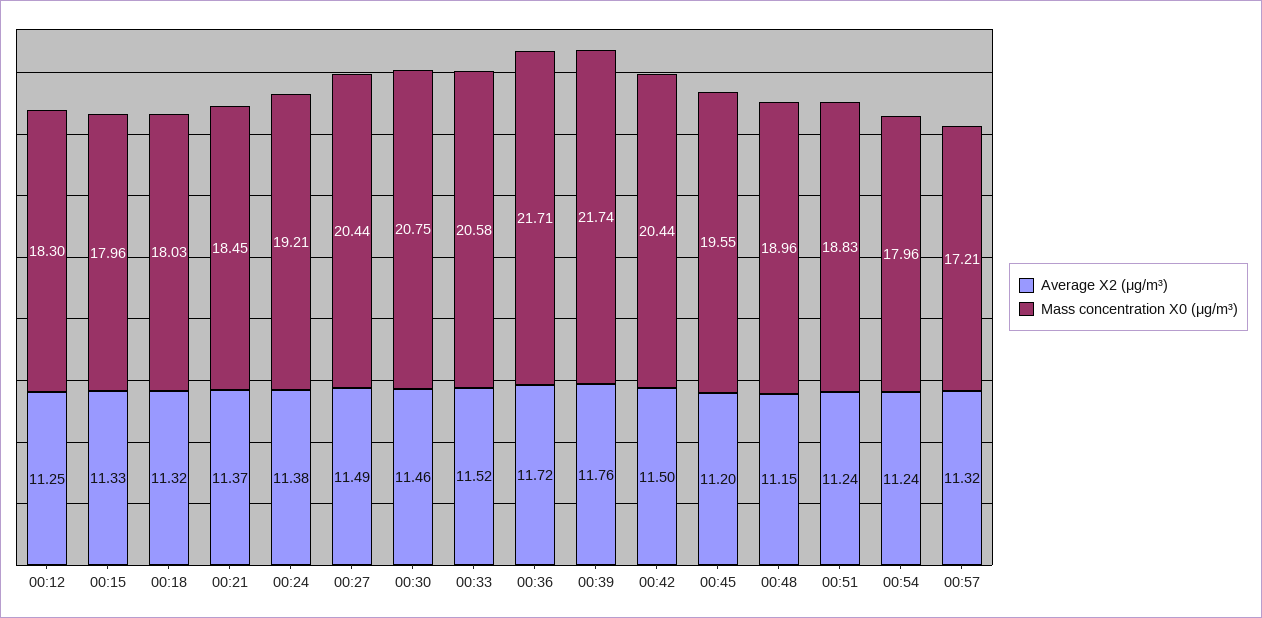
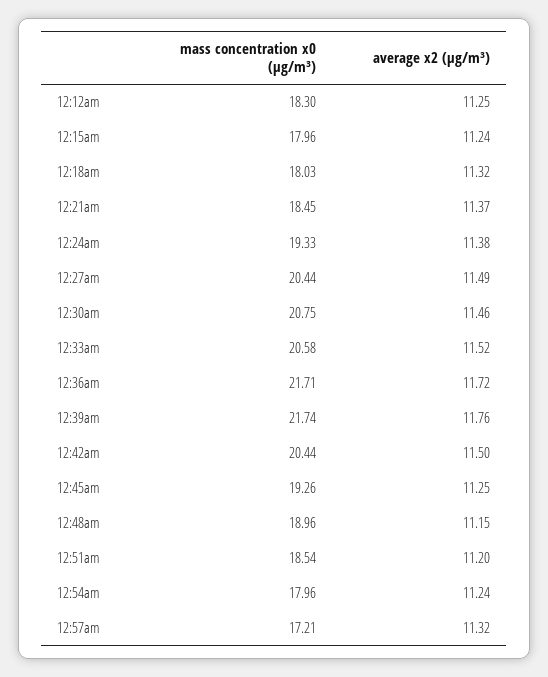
Average X2 (μg/m³), 00:15: 11.33 -> 11.24
Mass concentration X0 (μg/m³), 00:24: 19.21 -> 19.33
Average X2 (μg/m³), 00:45: 11.2 -> 11.25
Mass concentration X0 (μg/m³), 00:45: 19.55 -> 19.26
Average X2 (μg/m³), 00:51: 11.24 -> 11.2
Mass concentration X0 (μg/m³), 00:51: 18.83 -> 18.54

